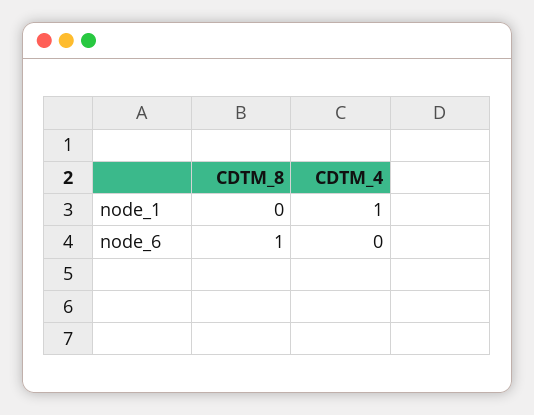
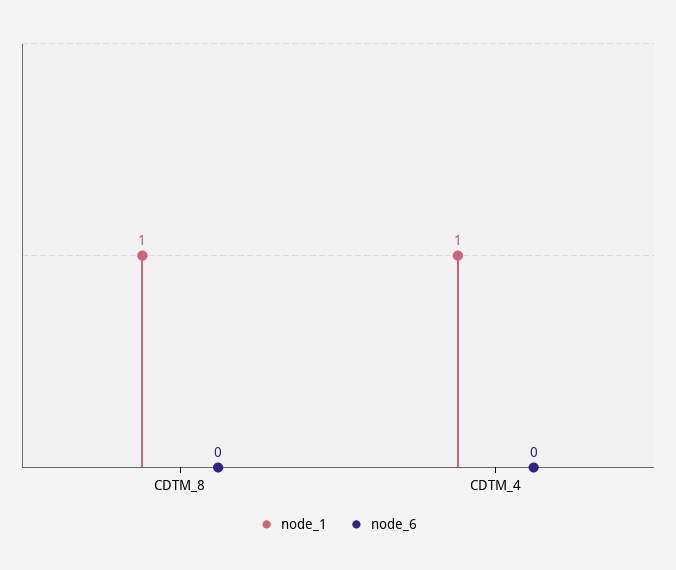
node_1, CDTM_8: 0 -> 1
node_6, CDTM_8: 1 -> 0

